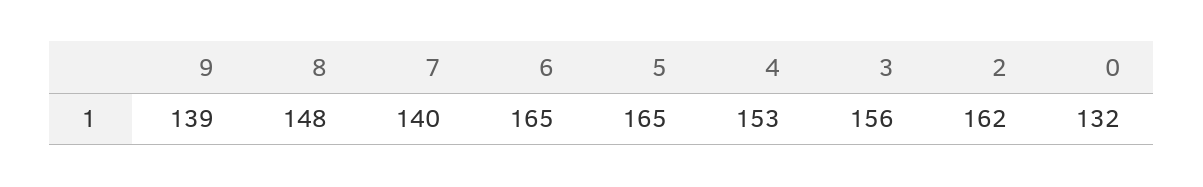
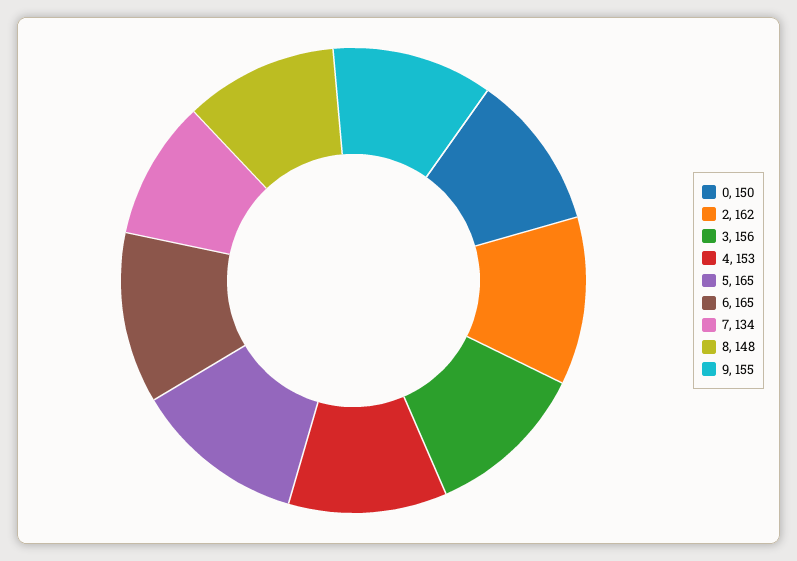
9: 139 -> 155
7: 140 -> 134
0: 132 -> 150

